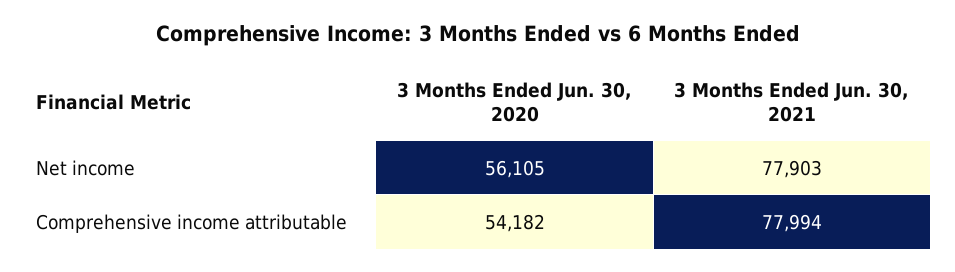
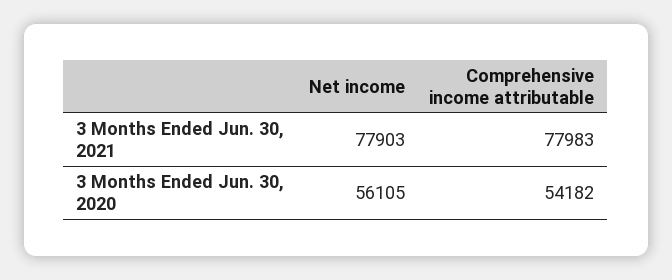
3 Months Ended Jun. 30, 2021, Comprehensive income attributable: 77994 -> 77983

